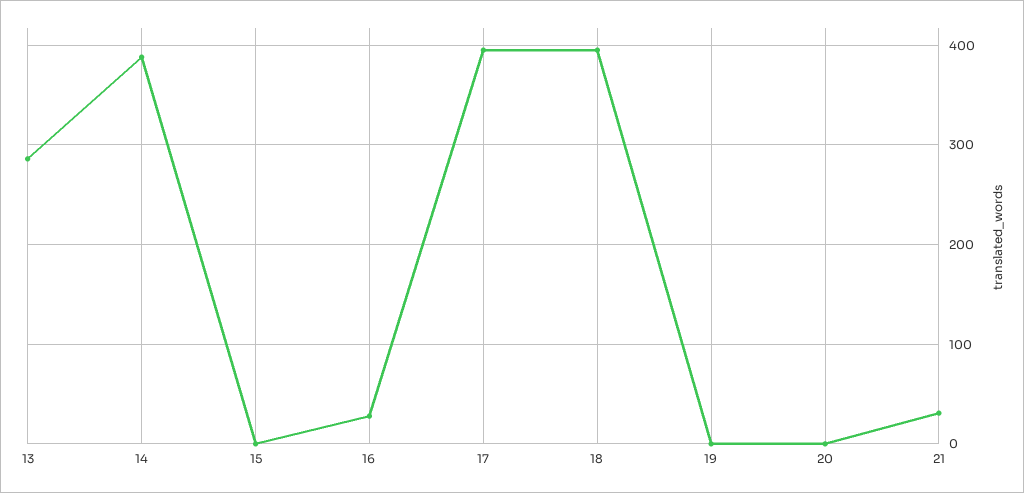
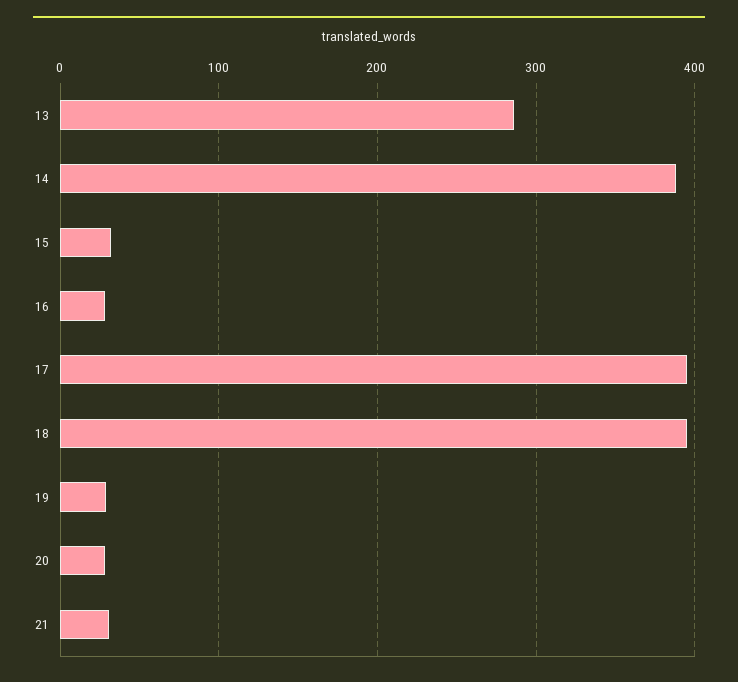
15: 0 -> 30
19: 0 -> 30
20: 0 -> 30

